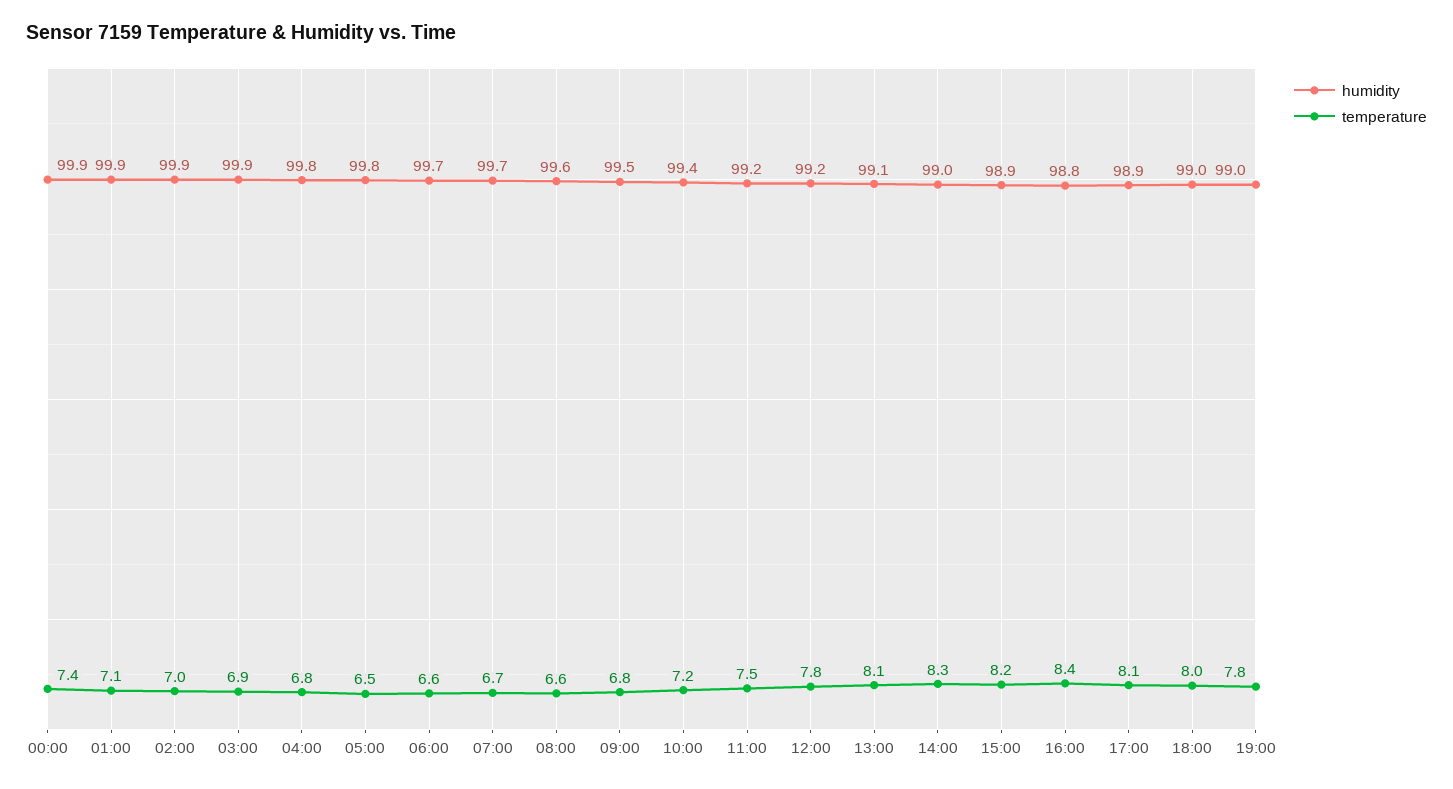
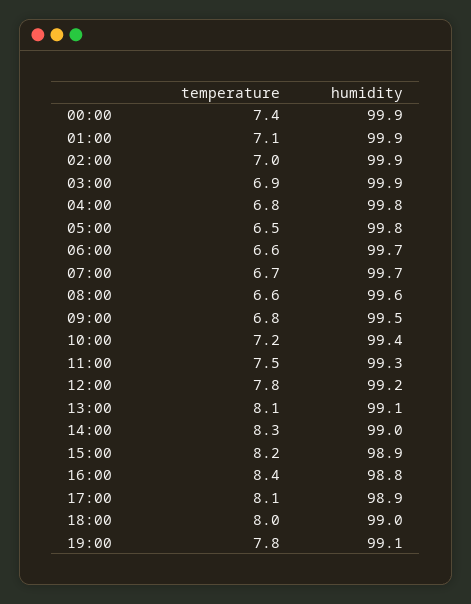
humidity, 11:00: 99.2 -> 99.3
humidity, 19:00: 99 -> 99.1

